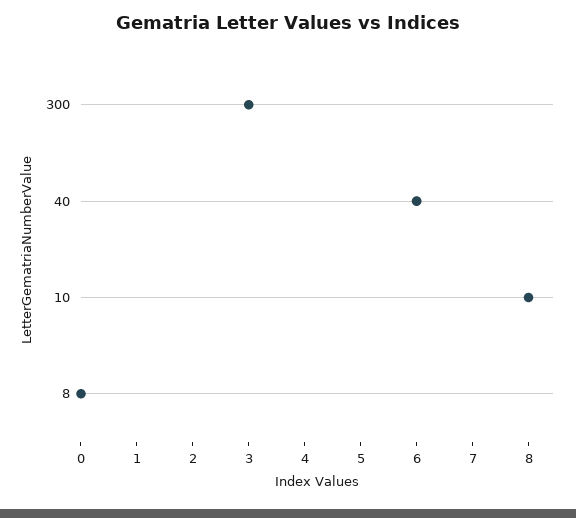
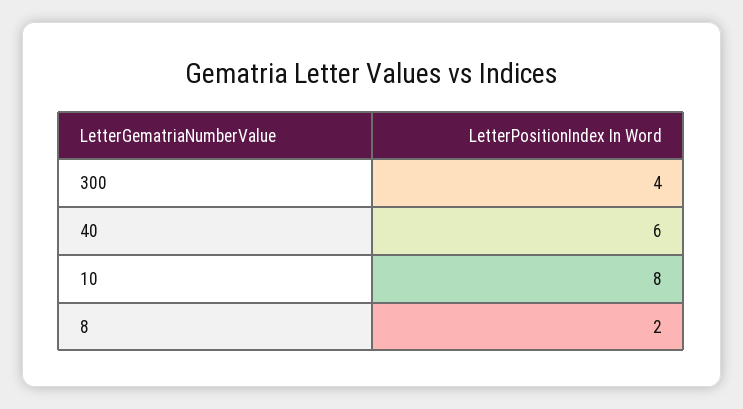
300: 3 -> 4
8: 0 -> 2

